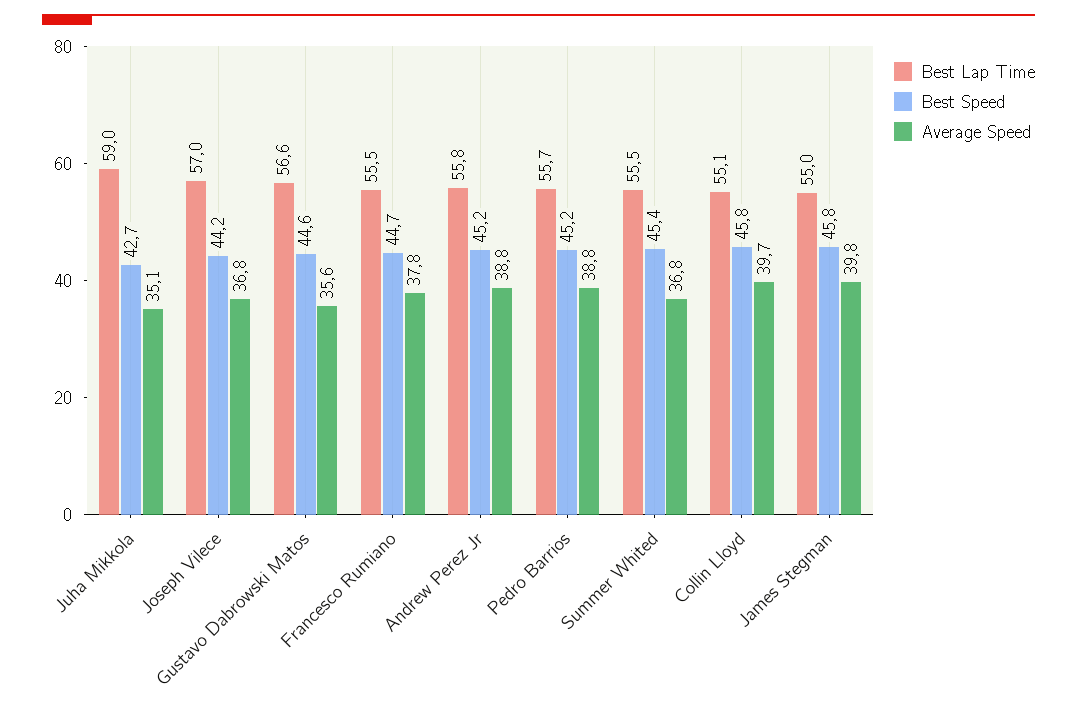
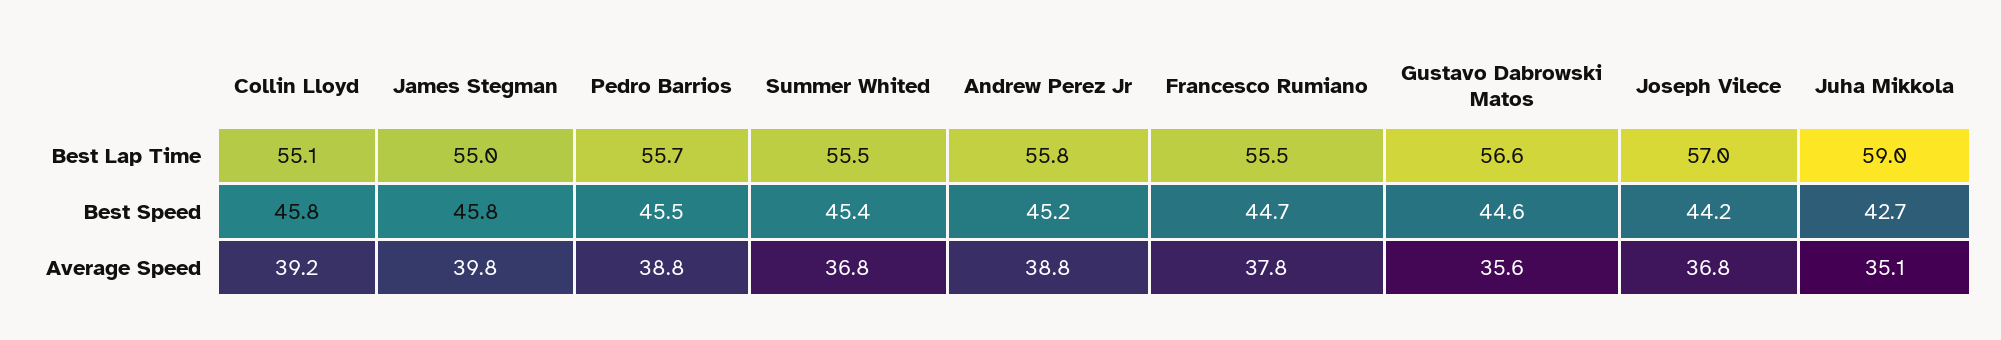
Best Speed, Pedro Barrios: 45.2 -> 45.5
Average Speed, Collin Lloyd: 39.7 -> 39.2

